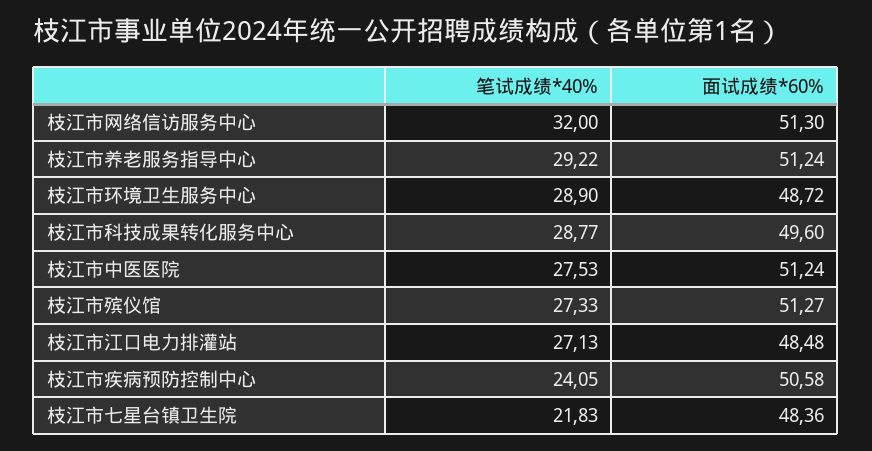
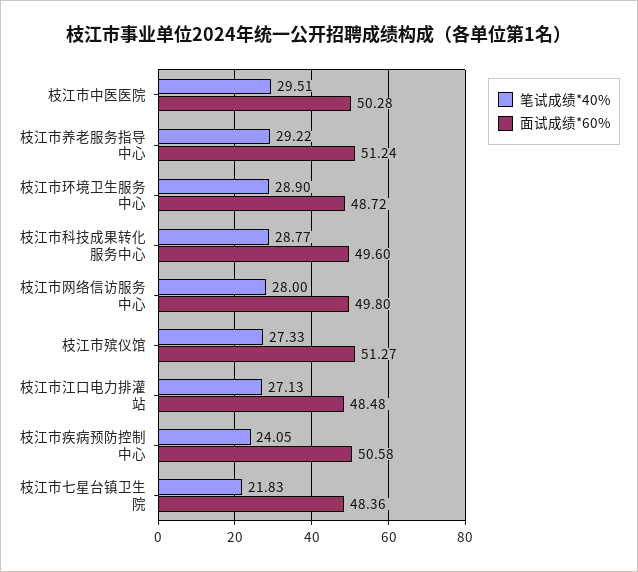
笔试成绩*40%, 枝江市网络信访服务中心: 32 -> 28
面试成绩*60%, 枝江市网络信访服务中心: 51.3 -> 49.8
笔试成绩*40%, 枝江市中医医院: 27.53 -> 29.51
面试成绩*60%, 枝江市中医医院: 51.24 -> 50.28

